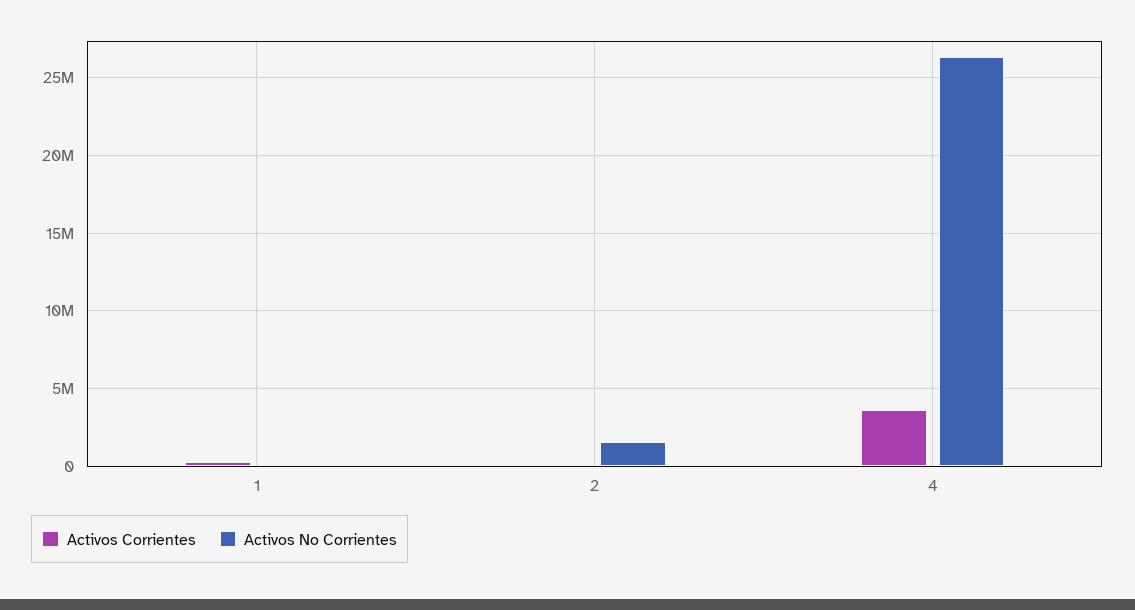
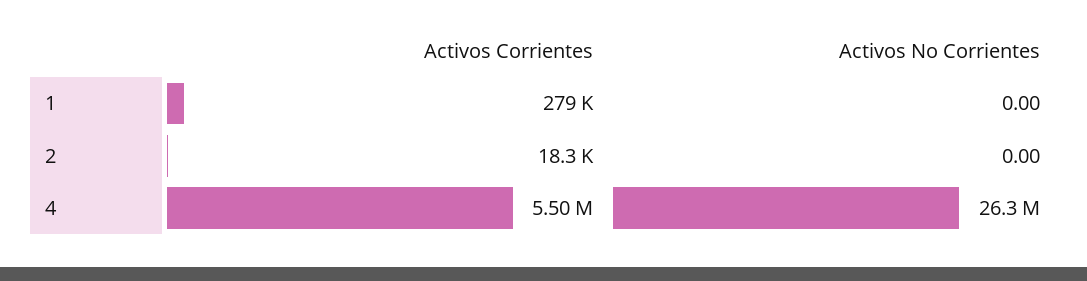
Activos No Corrientes, 2: 1500000 -> 0
Activos Corrientes, 4: 3500000 -> 5500000

